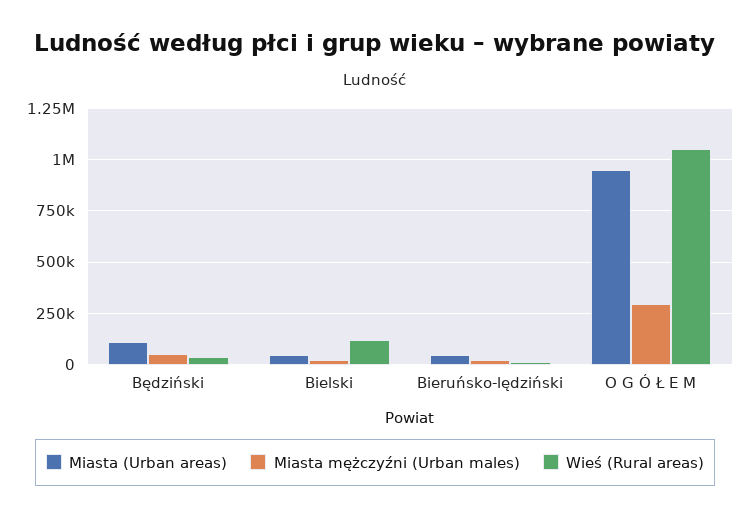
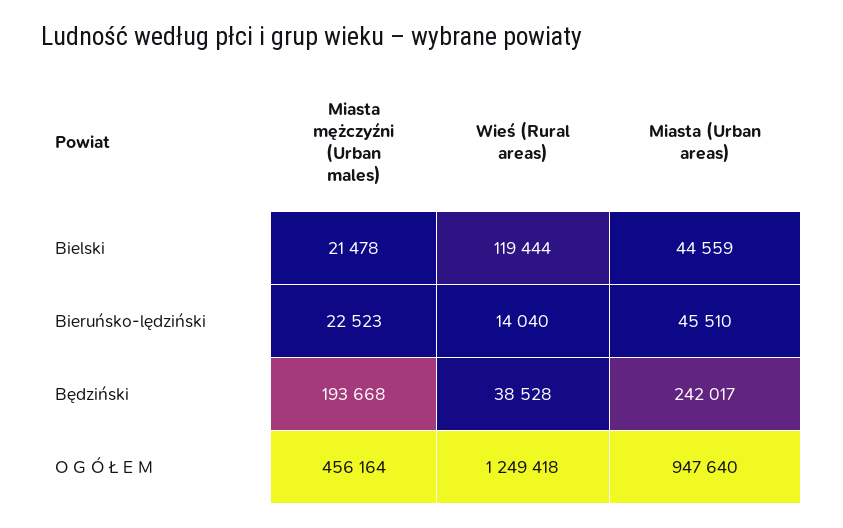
Miasta (Urban areas), Będziński: 100000 -> 242017
Miasta mężczyźni (Urban males), Będziński: 50000 -> 193668
Miasta mężczyźni (Urban males), O G Ó Ł E M: 300000 -> 456164
Wieś (Rural areas), O G Ó Ł E M: 1050000 -> 1249418

